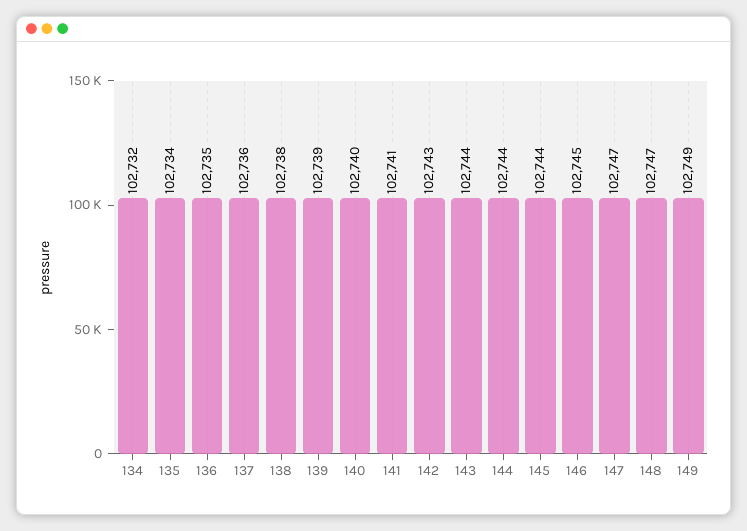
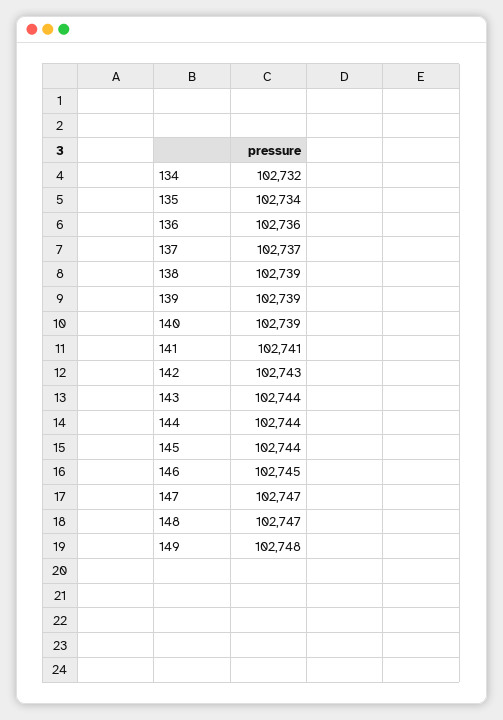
136: 102735 -> 102736
137: 102736 -> 102737
138: 102738 -> 102739
140: 102740 -> 102739
149: 102749 -> 102748

